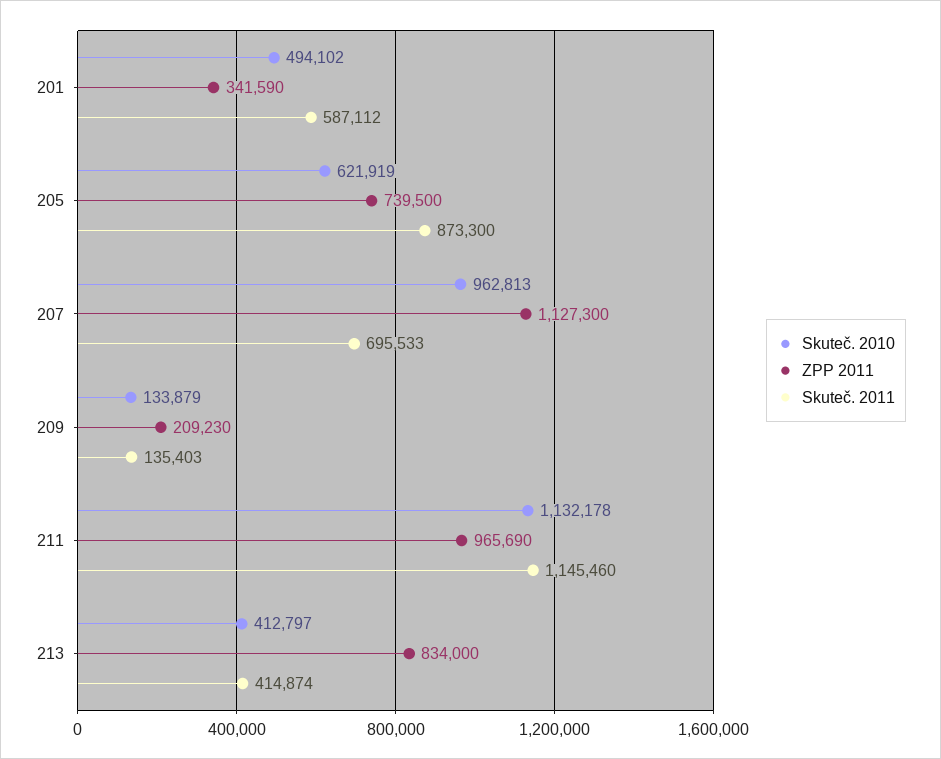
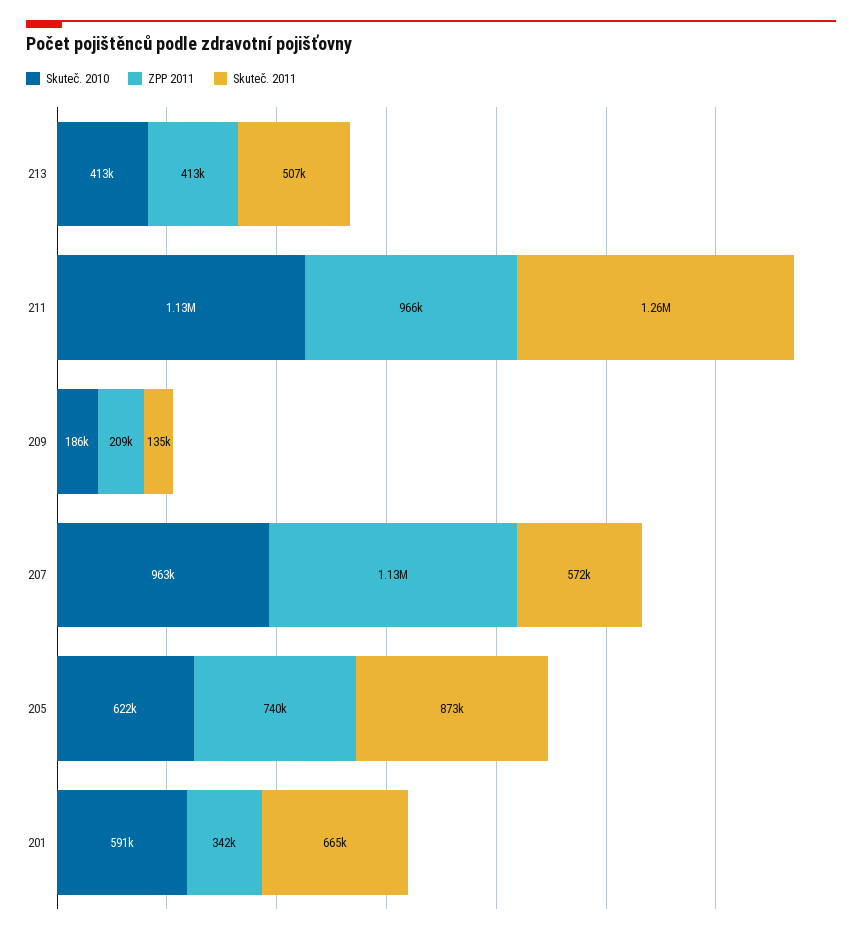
Skuteč. 2010, 201: 494102 -> 591000
Skuteč. 2011, 201: 587112 -> 665000
Skuteč. 2011, 207: 695533 -> 572000
Skuteč. 2010, 209: 133879 -> 186000
Skuteč. 2011, 211: 1145460 -> 1260000
ZPP 2011, 213: 834000 -> 413000
Skuteč. 2011, 213: 414874 -> 507000

